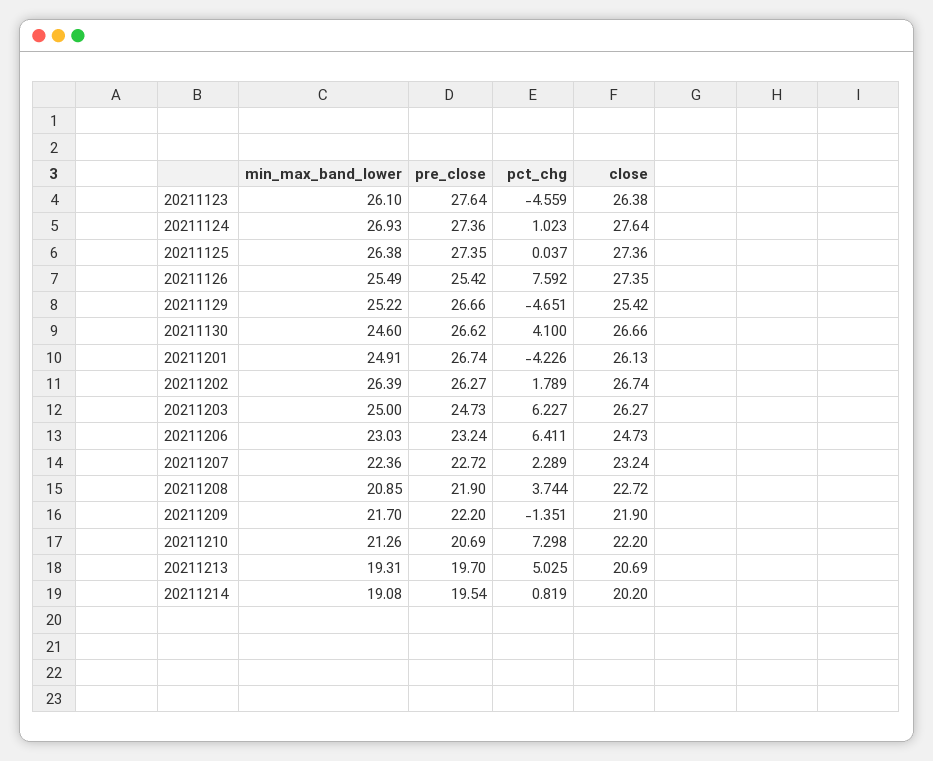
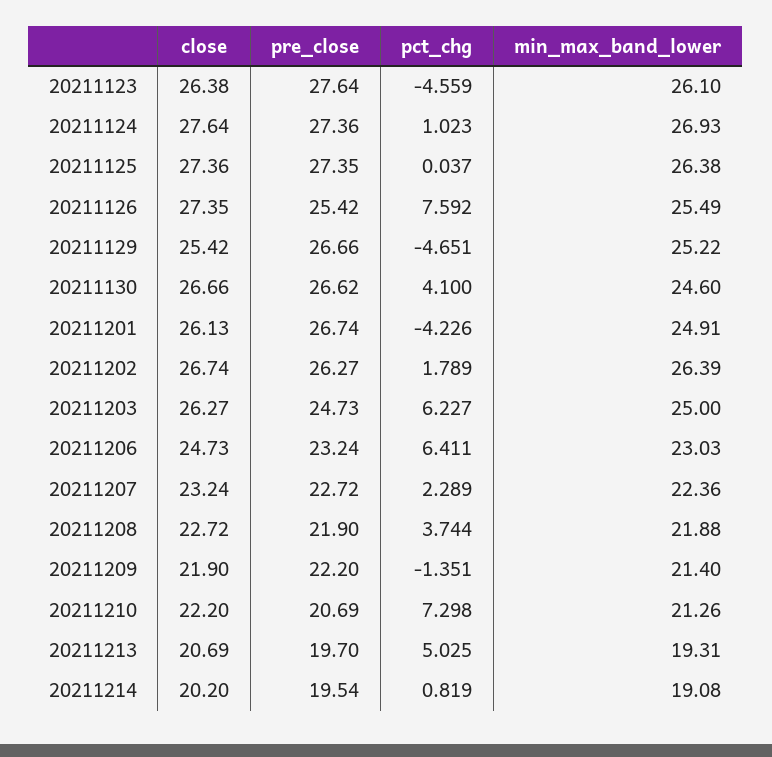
min_max_band_lower, 20211208: 20.85 -> 21.88
min_max_band_lower, 20211209: 21.7 -> 21.4

